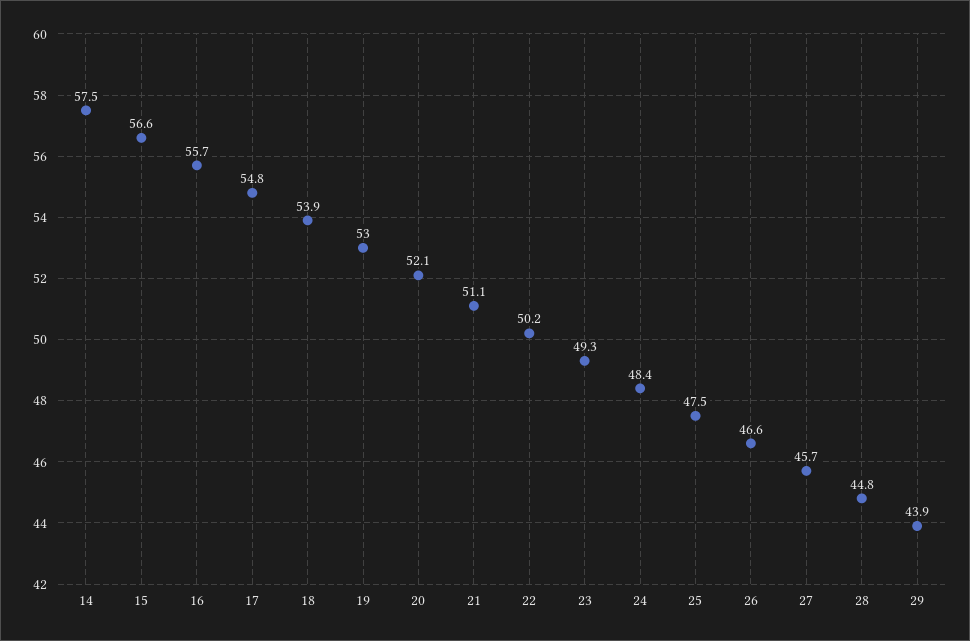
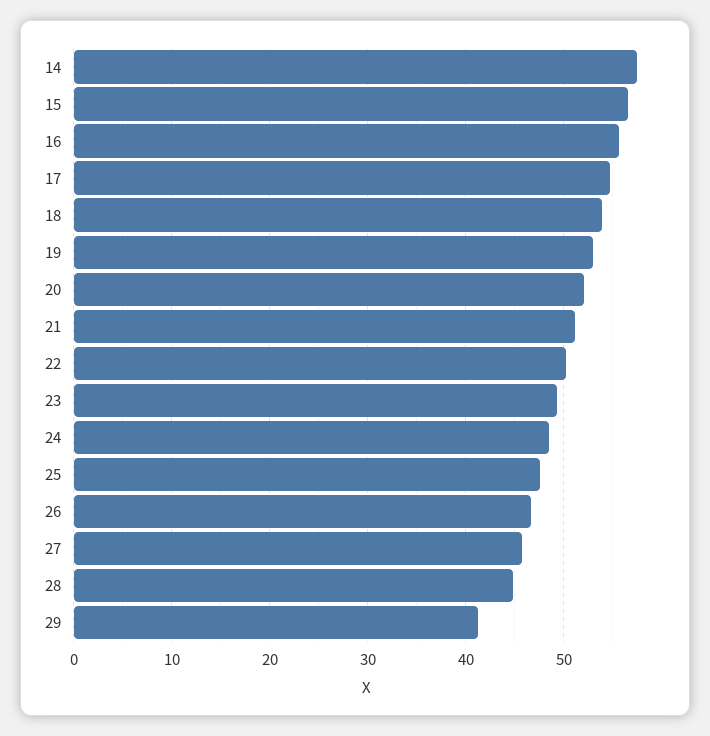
29: 43.9 -> 41

